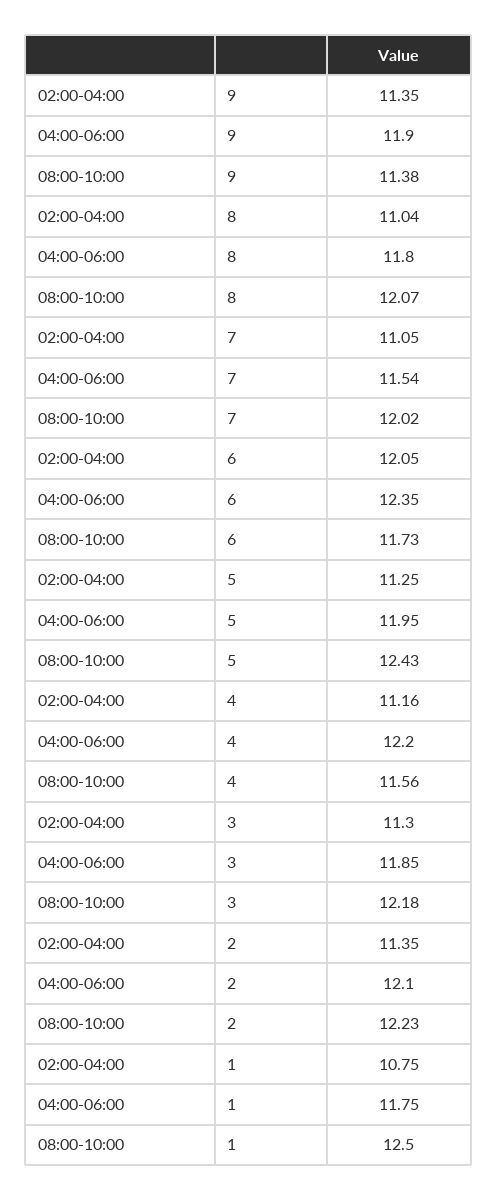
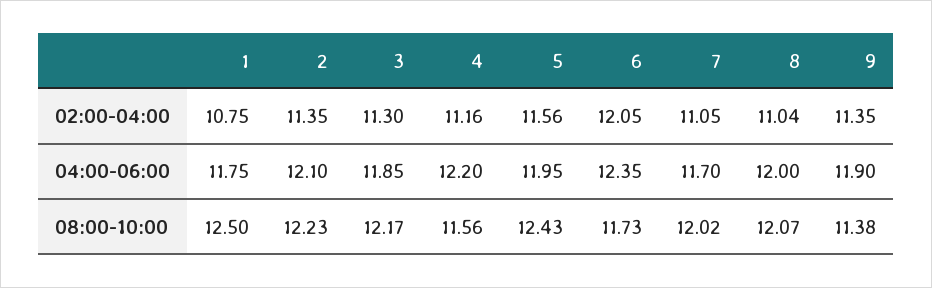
04:00-06:00, 8: 11.8 -> 12
04:00-06:00, 7: 11.54 -> 11.7
02:00-04:00, 5: 11.25 -> 11.56
08:00-10:00, 3: 12.18 -> 12.17

